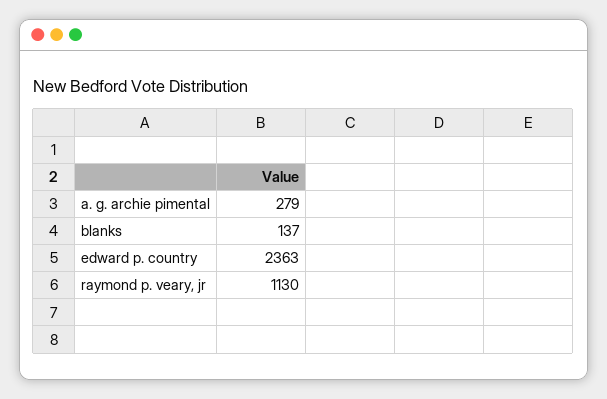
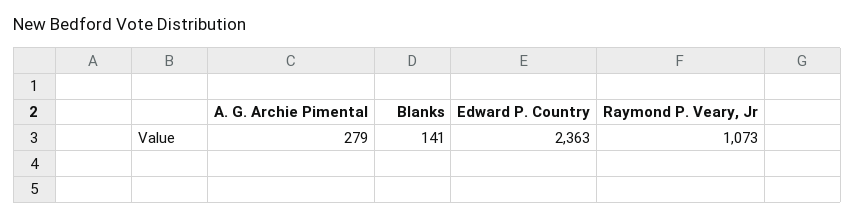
blanks: 137 -> 141
raymond p. veary, jr: 1130 -> 1073

